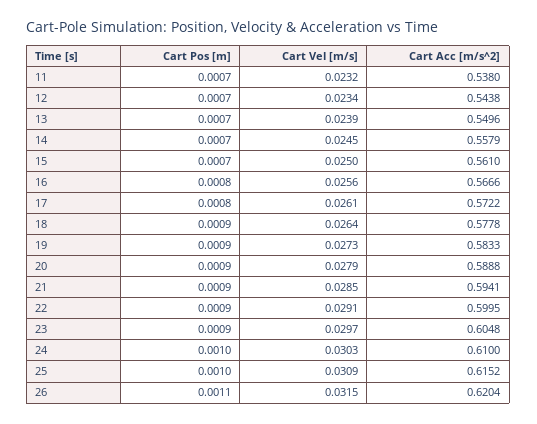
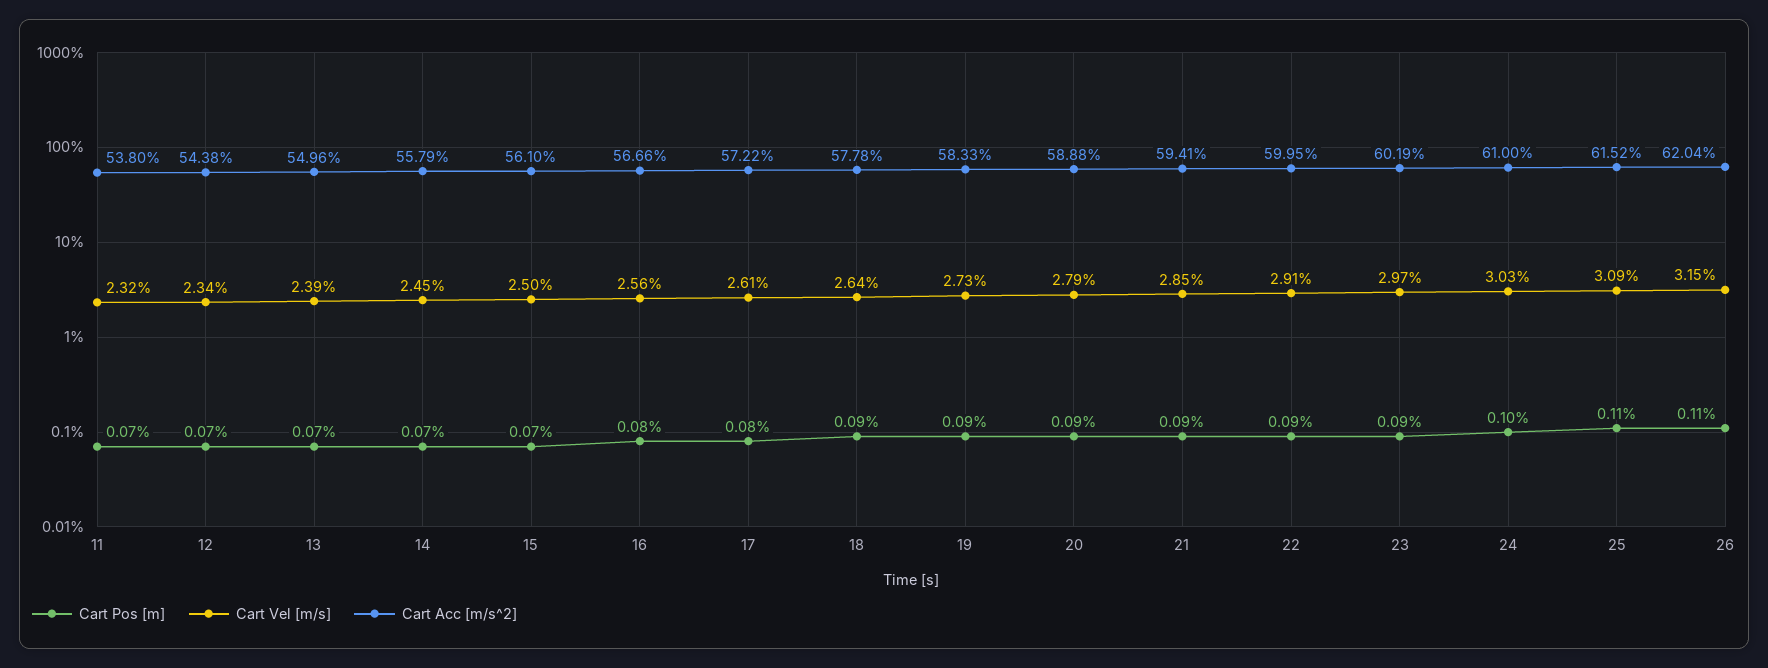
Cart Acc [m/s^2], 23: 0.6048 -> 0.6019
Cart Pos [m], 25: 0.001 -> 0.0011

